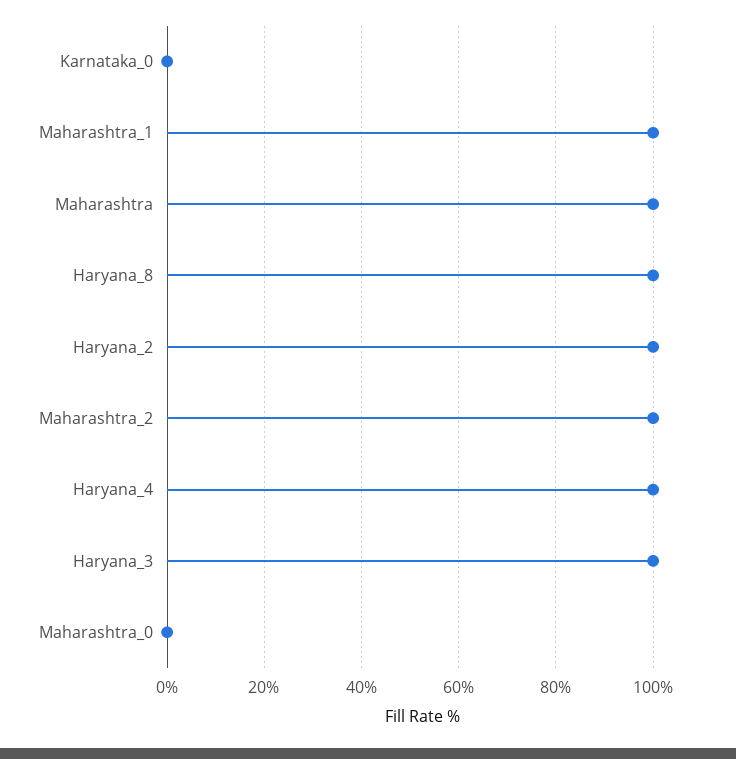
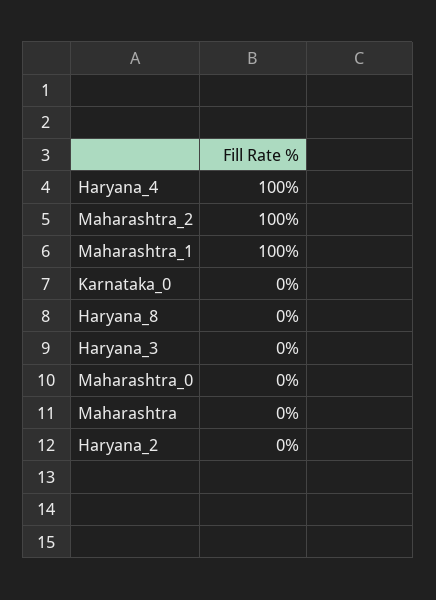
Maharashtra: 100 -> 0
Haryana_8: 100 -> 0
Haryana_2: 100 -> 0
Haryana_3: 100 -> 0

